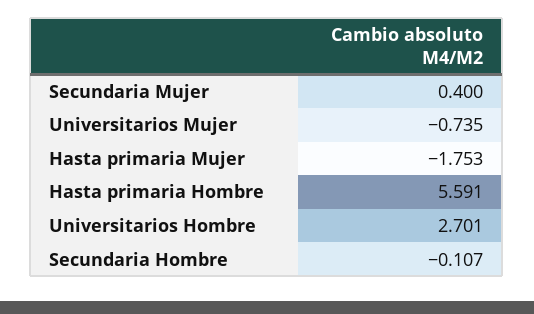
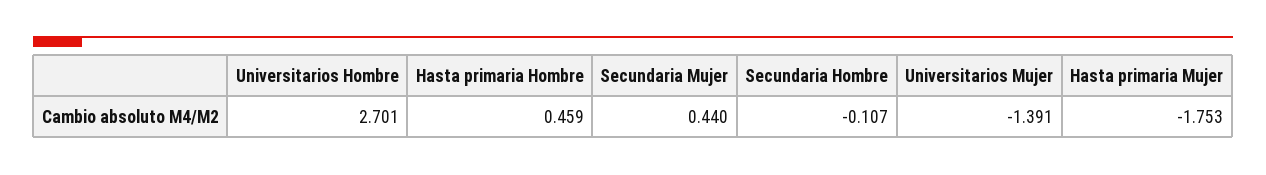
Secundaria Mujer: 0.4 -> 0.44
Universitarios Mujer: -0.735 -> -1.391
Hasta primaria Hombre: 5.591 -> 0.459

